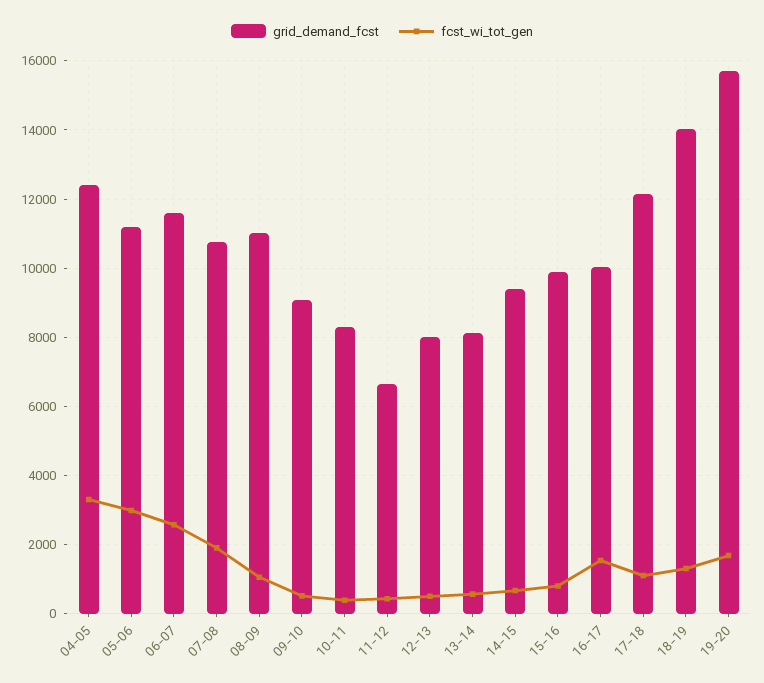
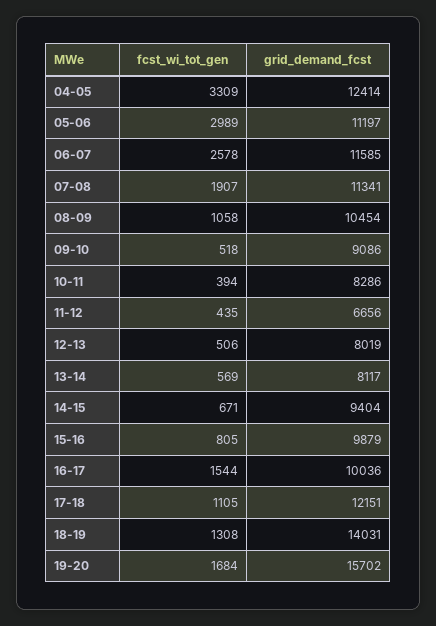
grid_demand_fcst, 07-08: 10800 -> 11341
grid_demand_fcst, 08-09: 11000 -> 10454

